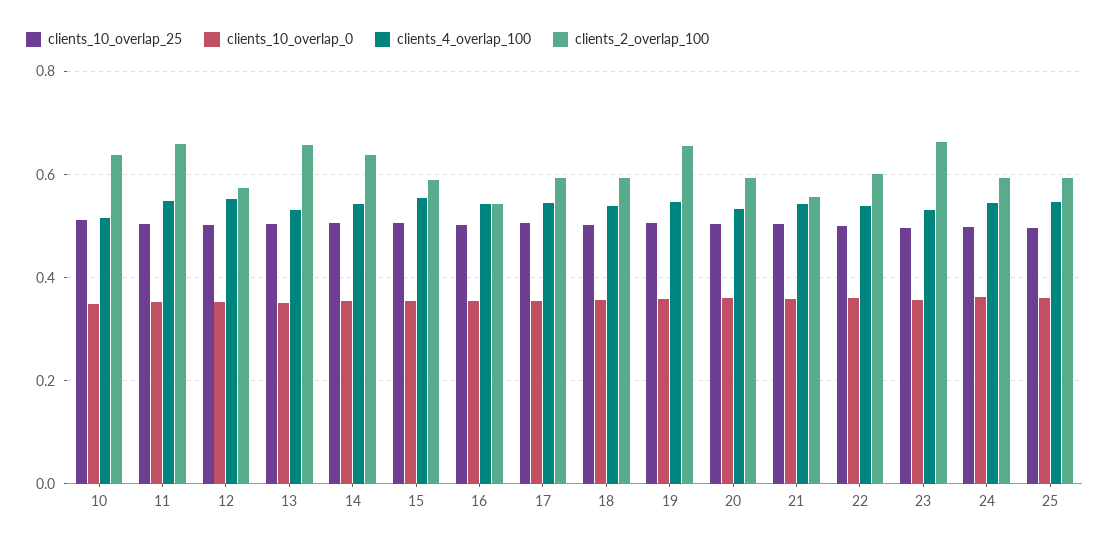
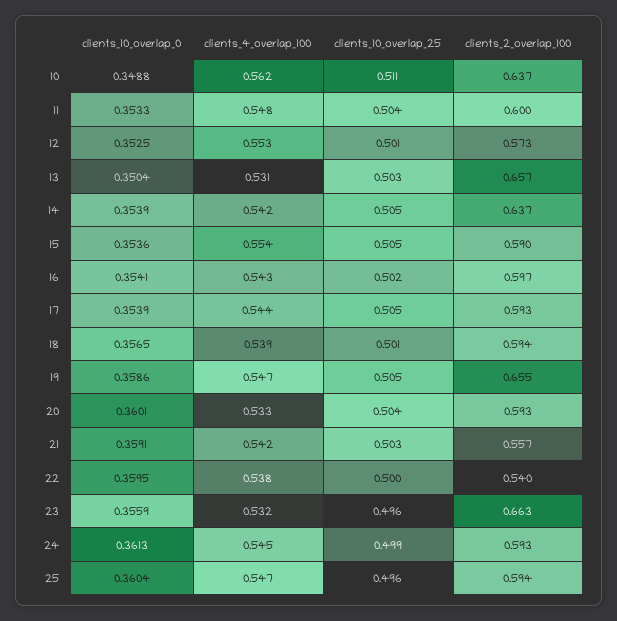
clients_4_overlap_100, 10: 0.52 -> 0.562
clients_2_overlap_100, 11: 0.66 -> 0.6
clients_2_overlap_100, 16: 0.54 -> 0.597
clients_2_overlap_100, 22: 0.6 -> 0.54

